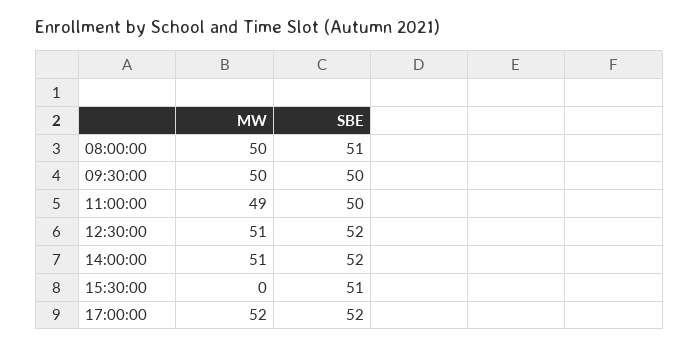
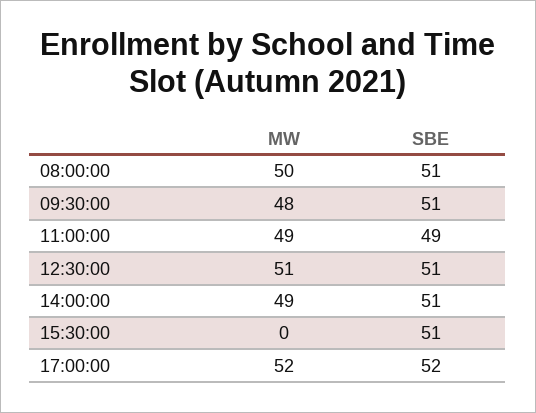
MW, 09:30:00: 50 -> 48
SBE, 09:30:00: 50 -> 51
SBE, 11:00:00: 50 -> 49
SBE, 12:30:00: 52 -> 51
MW, 14:00:00: 51 -> 49
SBE, 14:00:00: 52 -> 51

